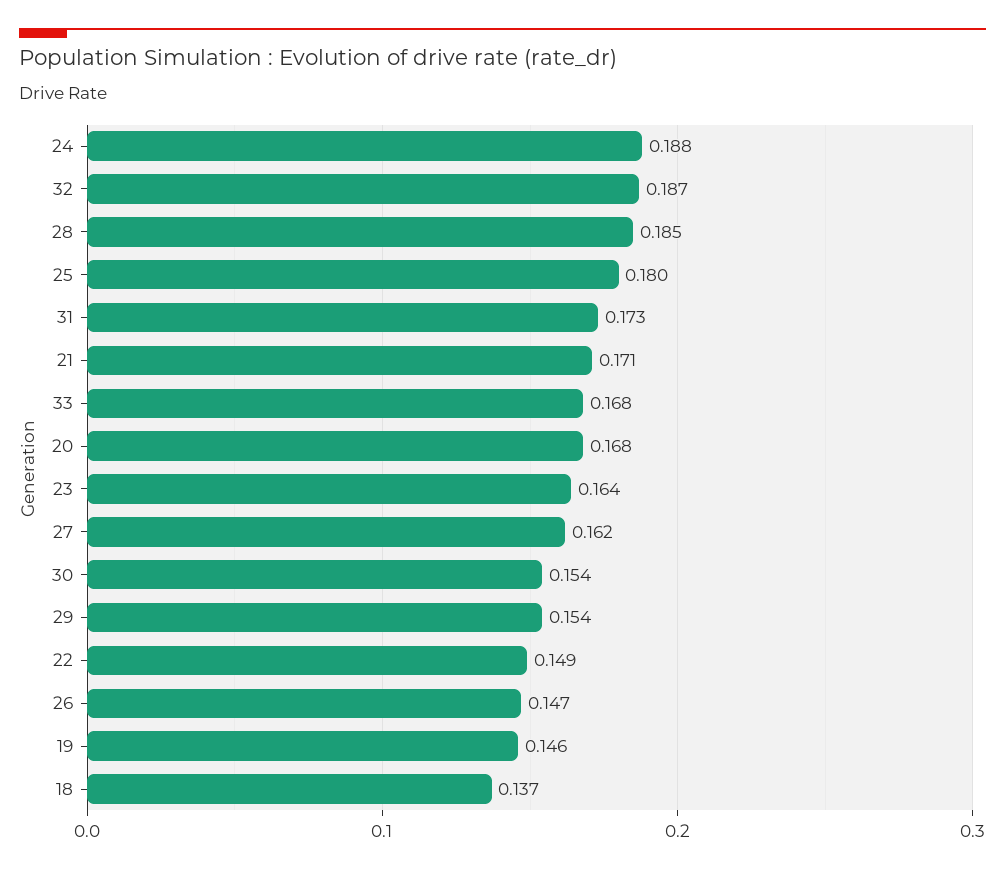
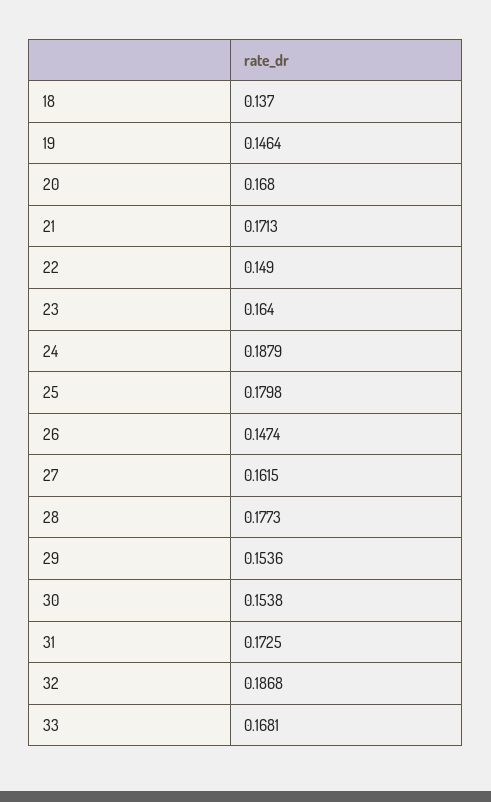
28: 0.185 -> 0.1773

